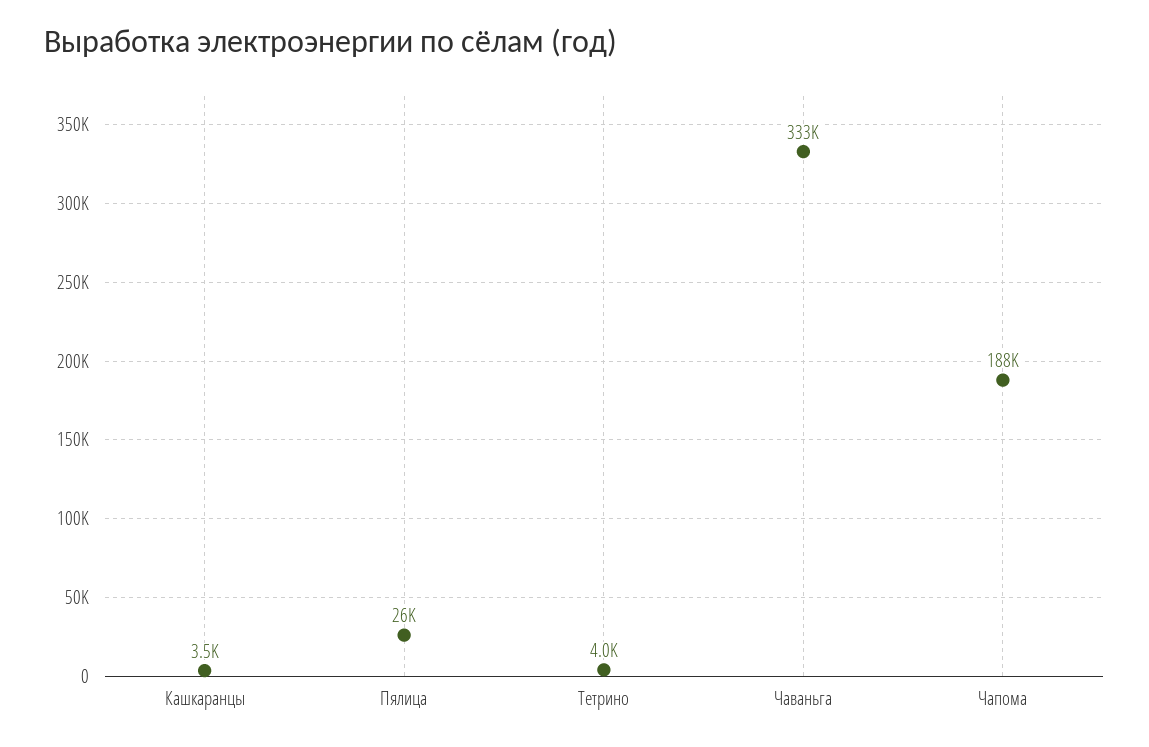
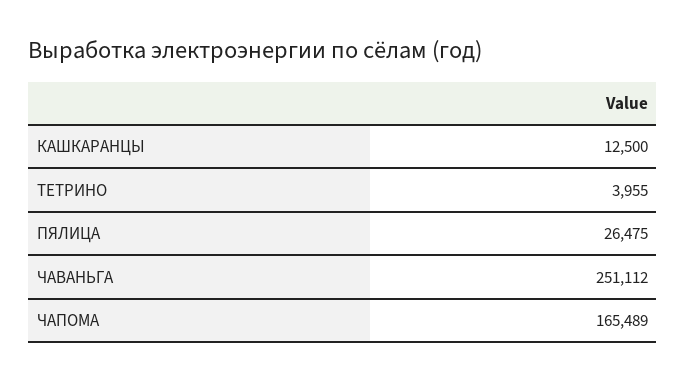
Кашкаранцы: 3500 -> 12500
Чаваньга: 333000 -> 251112
Чапома: 188000 -> 165489

